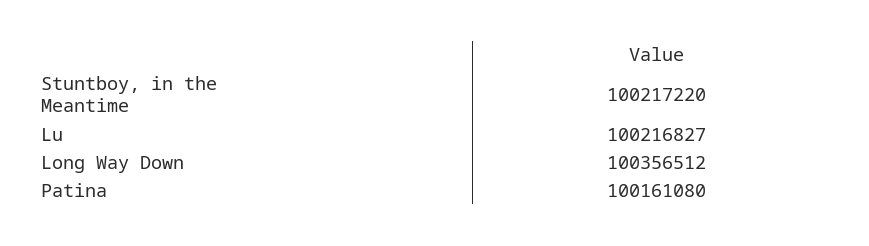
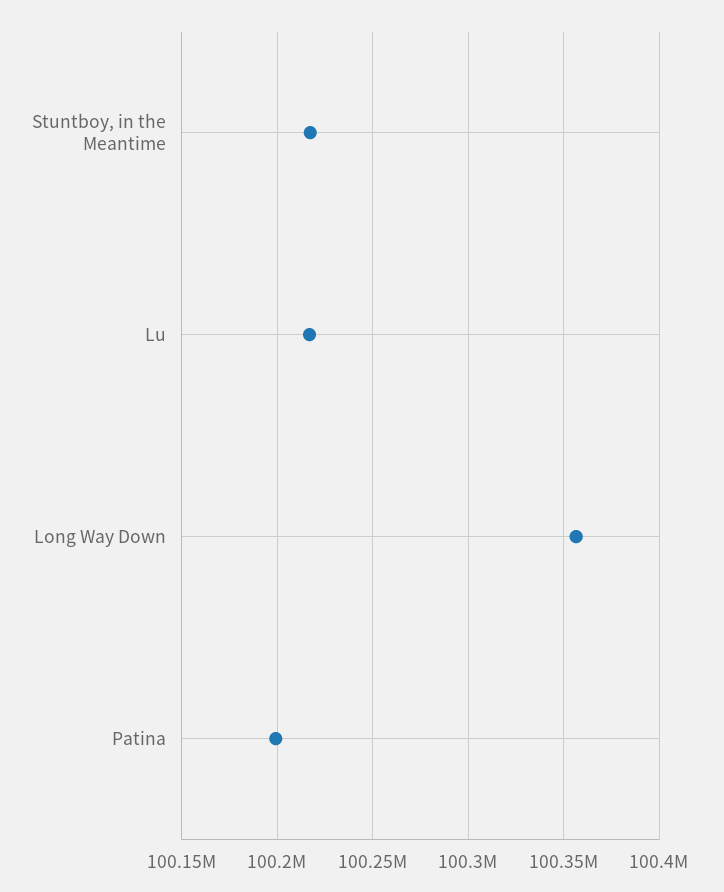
Patina: 100161080 -> 100200000

